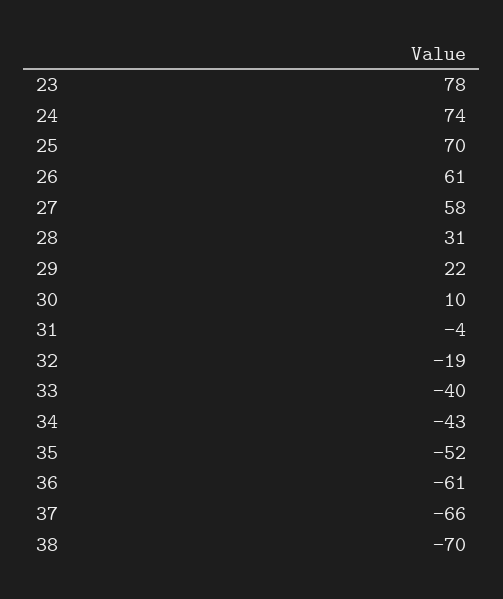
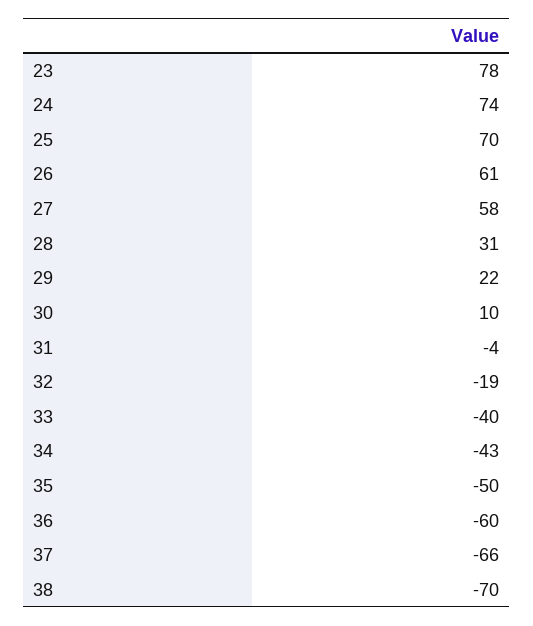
35: -52 -> -50
36: -61 -> -60

